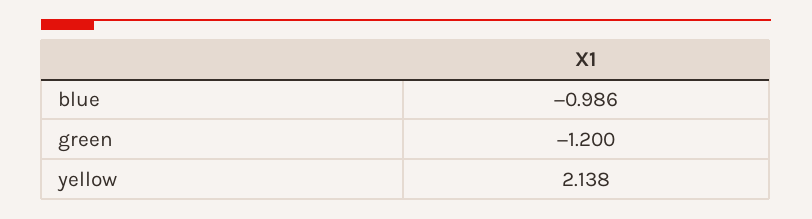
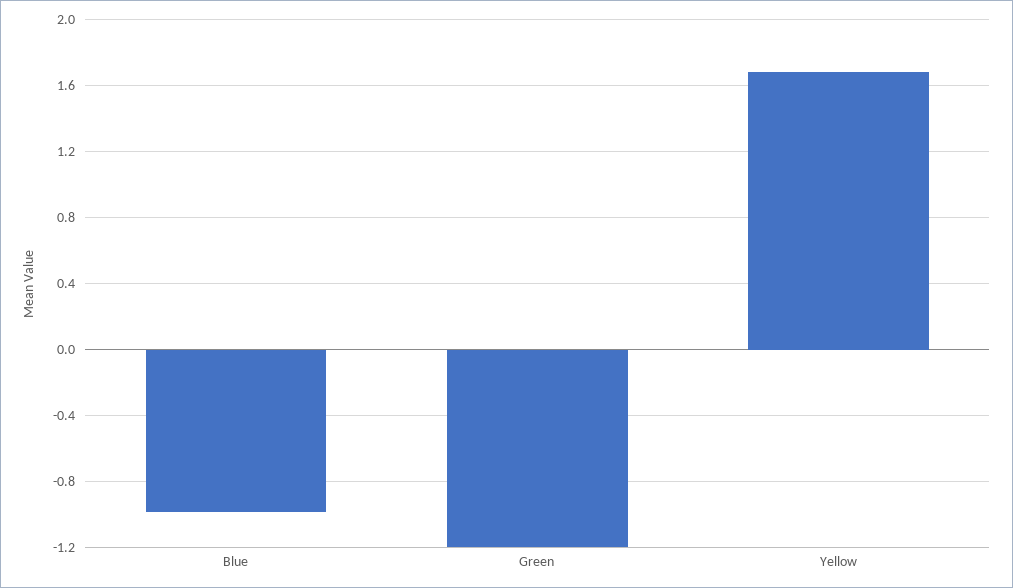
yellow: 2.138 -> 1.7

